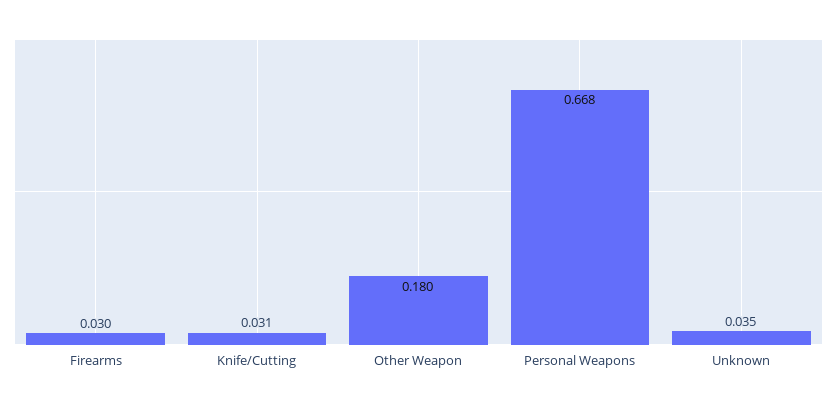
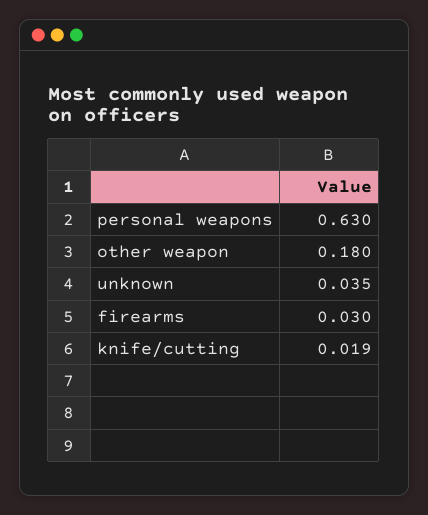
Knife/Cutting: 0.031 -> 0.019
Personal Weapons: 0.668 -> 0.63

